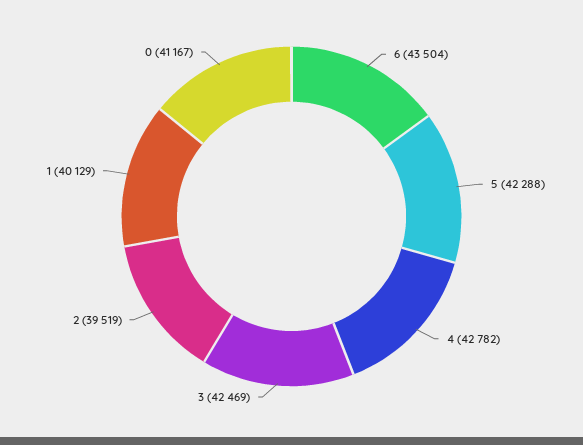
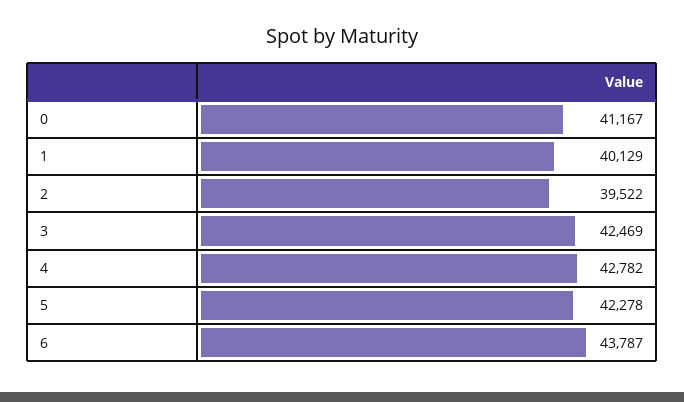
6: 43504 -> 43787
5: 42288 -> 42278
2: 39519 -> 39522

